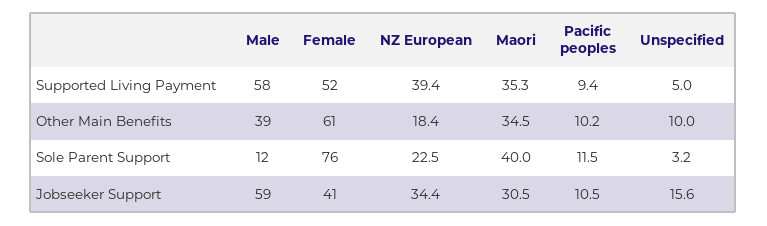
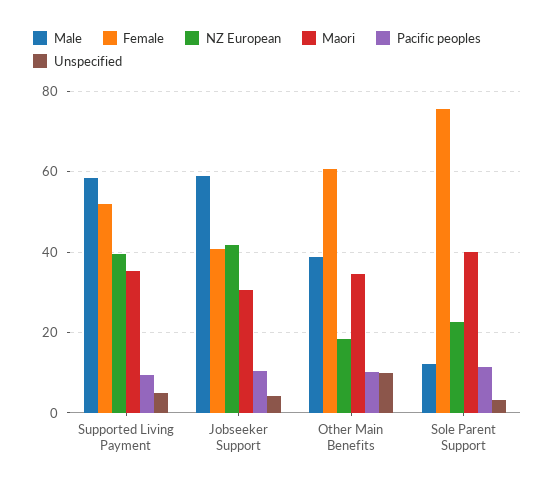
NZ European, Jobseeker Support: 34.4 -> 42
Unspecified, Jobseeker Support: 15.6 -> 4

